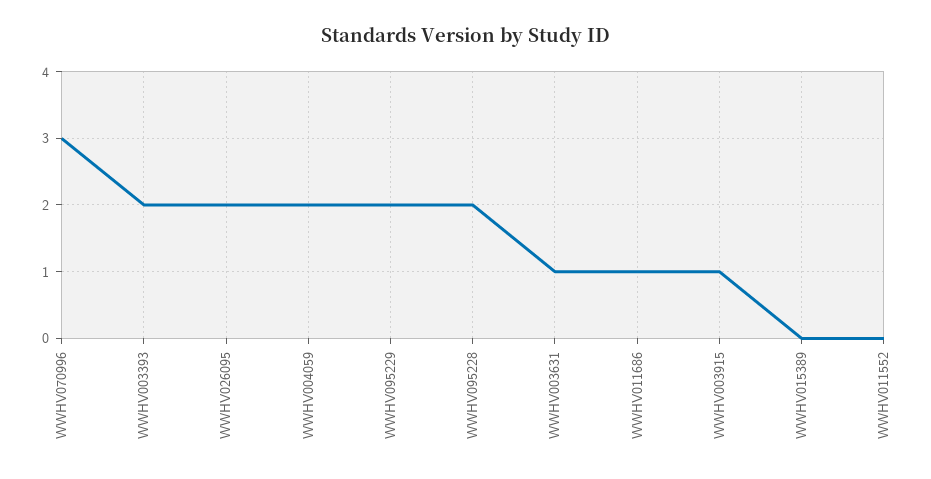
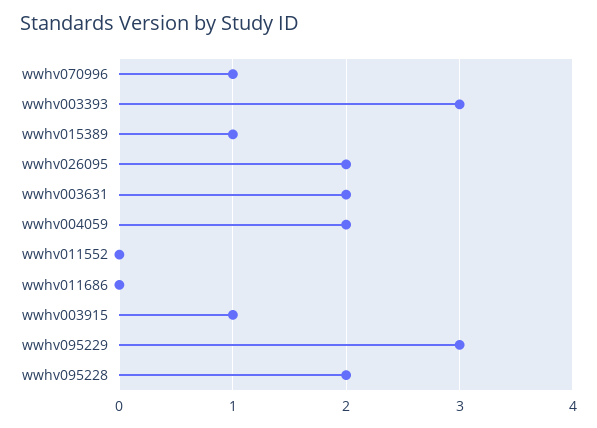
WWHV070996: 3 -> 1
WWHV003393: 2 -> 3
WWHV095229: 2 -> 3
WWHV003631: 1 -> 2
WWHV011686: 1 -> 0
WWHV015389: 0 -> 1

